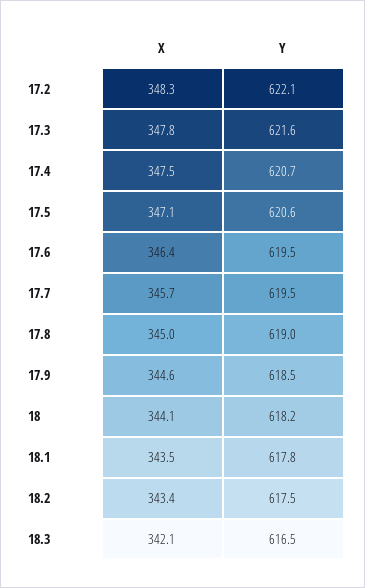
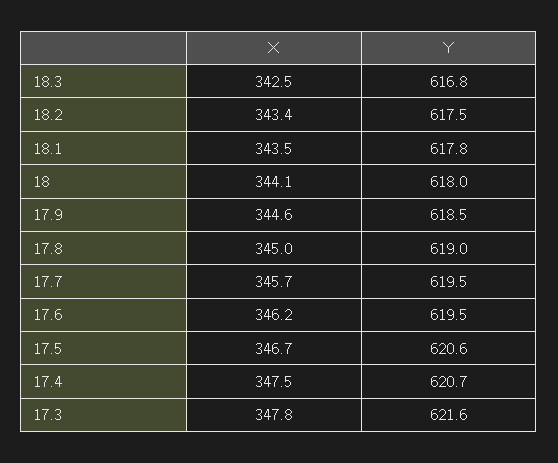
X, 17.2: 348.3 -> none
Y, 17.2: 622.1 -> none
X, 17.5: 347.1 -> 346.7
X, 17.6: 346.4 -> 346.2
Y, 18: 618.2 -> 618
X, 18.3: 342.1 -> 342.5
Y, 18.3: 616.5 -> 616.8

